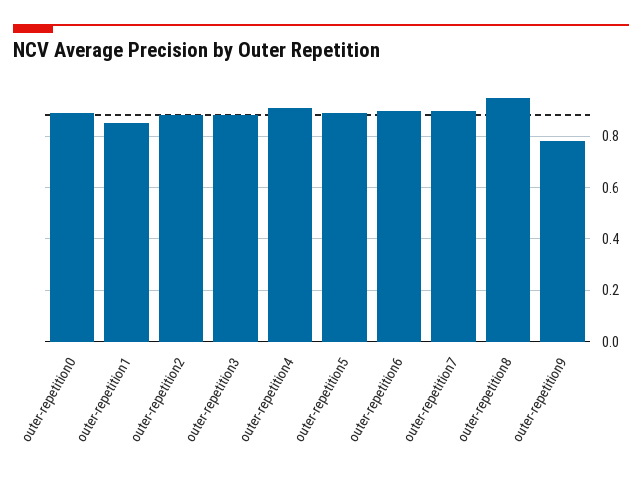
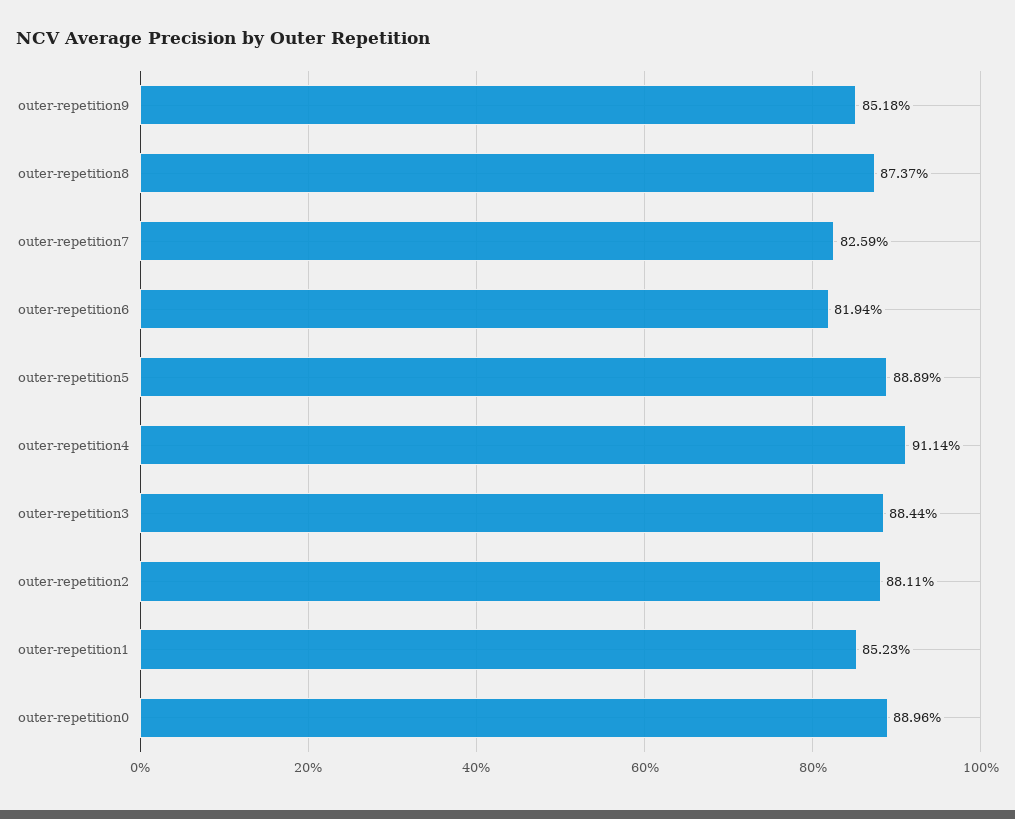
outer-repetition6: 0.9 -> 0.8194
outer-repetition7: 0.9 -> 0.8259
outer-repetition8: 0.95 -> 0.8737
outer-repetition9: 0.775 -> 0.8518

